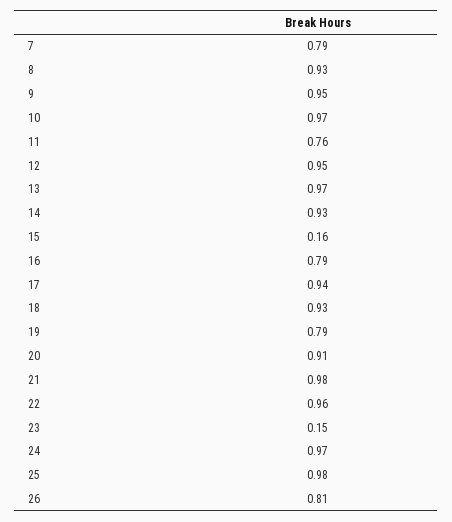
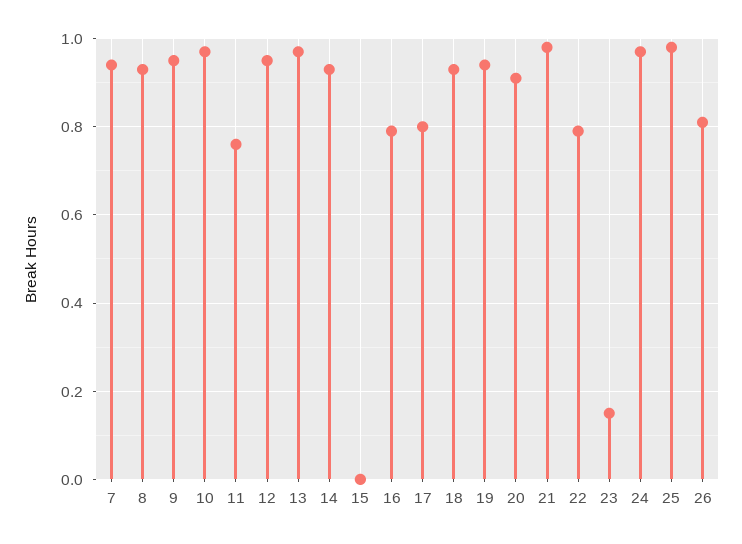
7: 0.79 -> 0.95
15: 0.16 -> 0
17: 0.94 -> 0.8
19: 0.79 -> 0.95
22: 0.96 -> 0.8

